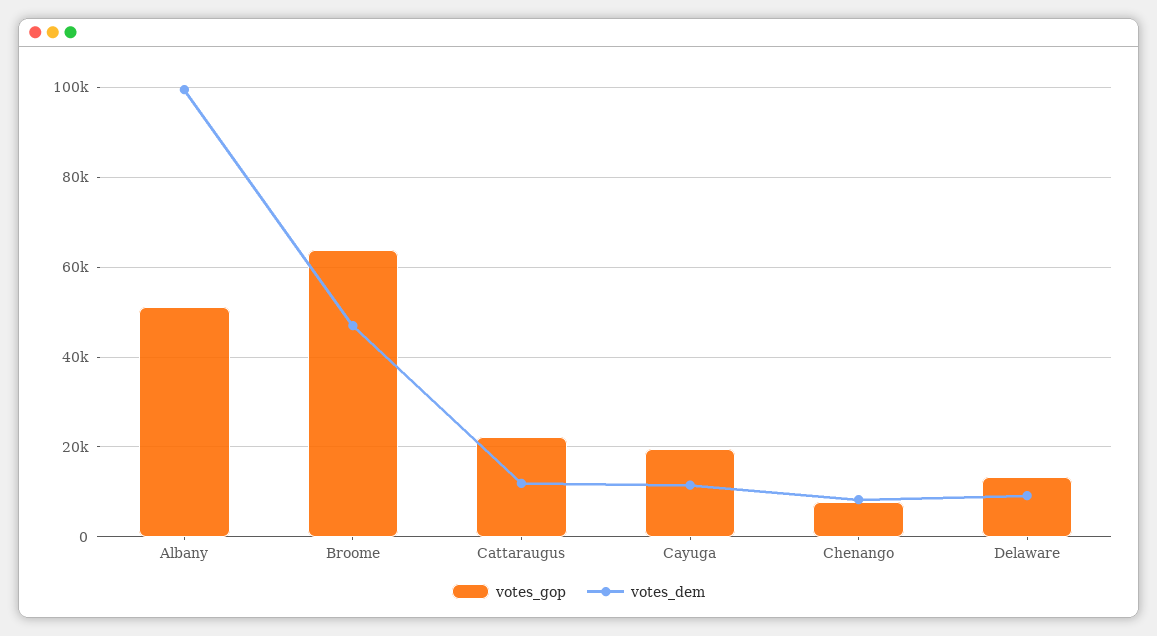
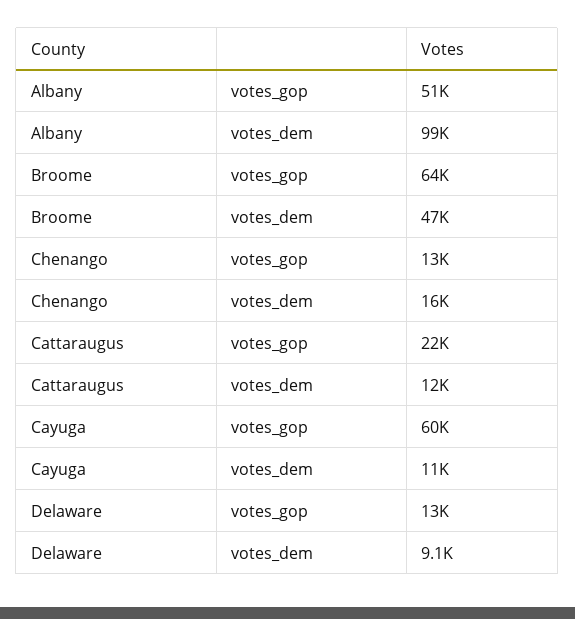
votes_gop, Cayuga: 20000 -> 60000
votes_gop, Chenango: 8000 -> 13000
votes_dem, Chenango: 8000 -> 16000

